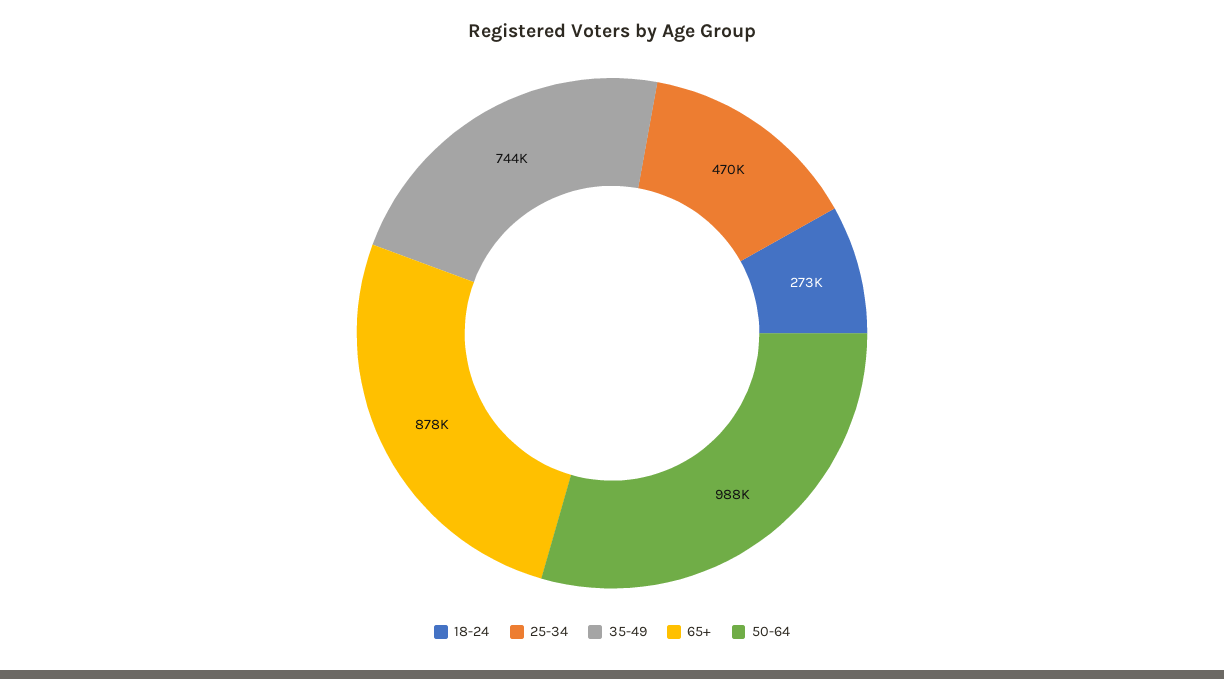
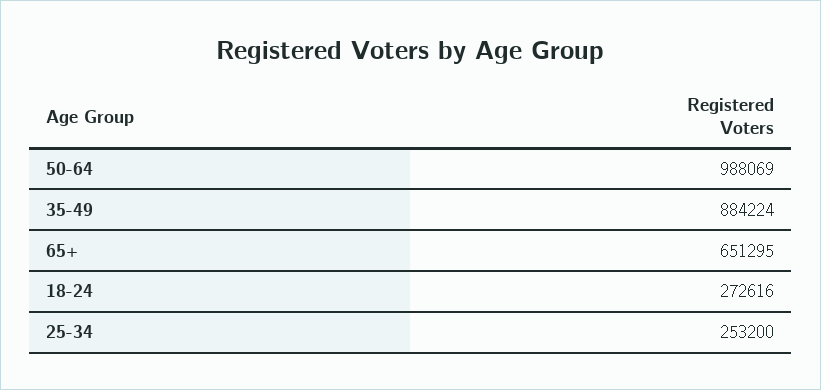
25-34: 470000 -> 253200
35-49: 744000 -> 884224
65+: 878000 -> 651295

